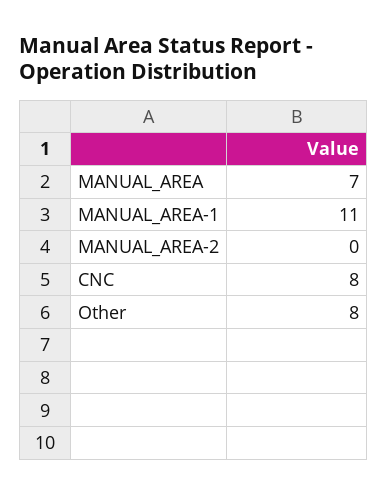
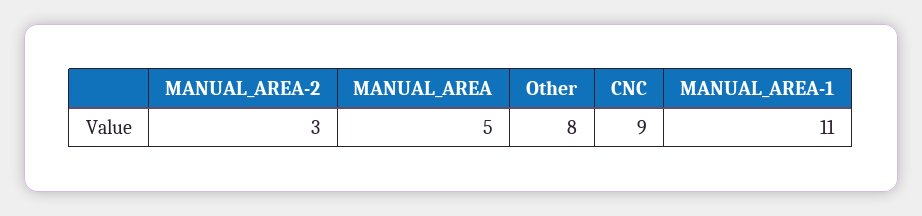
MANUAL_AREA: 7 -> 5
MANUAL_AREA-2: 0 -> 3
CNC: 8 -> 9

